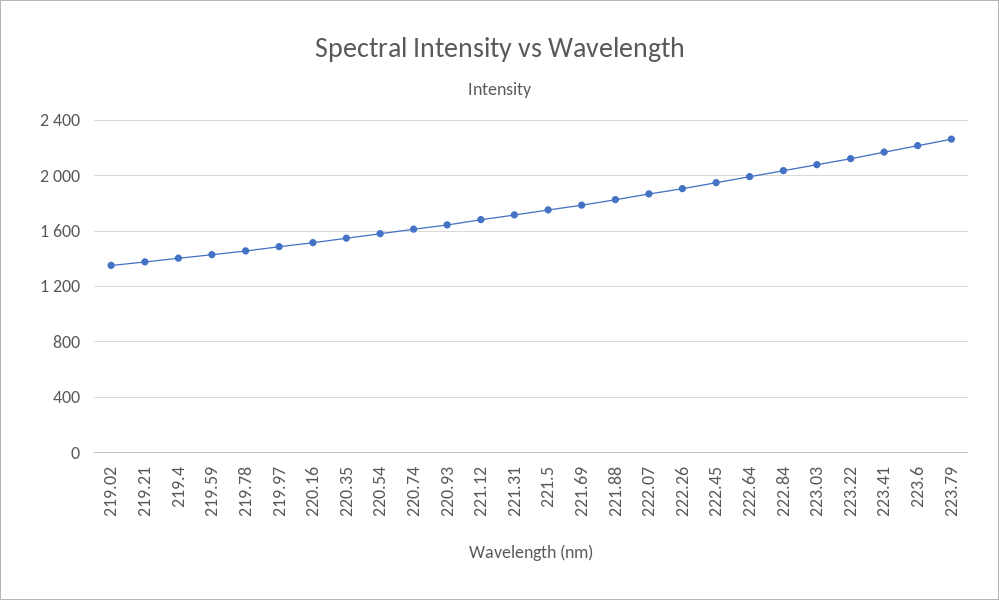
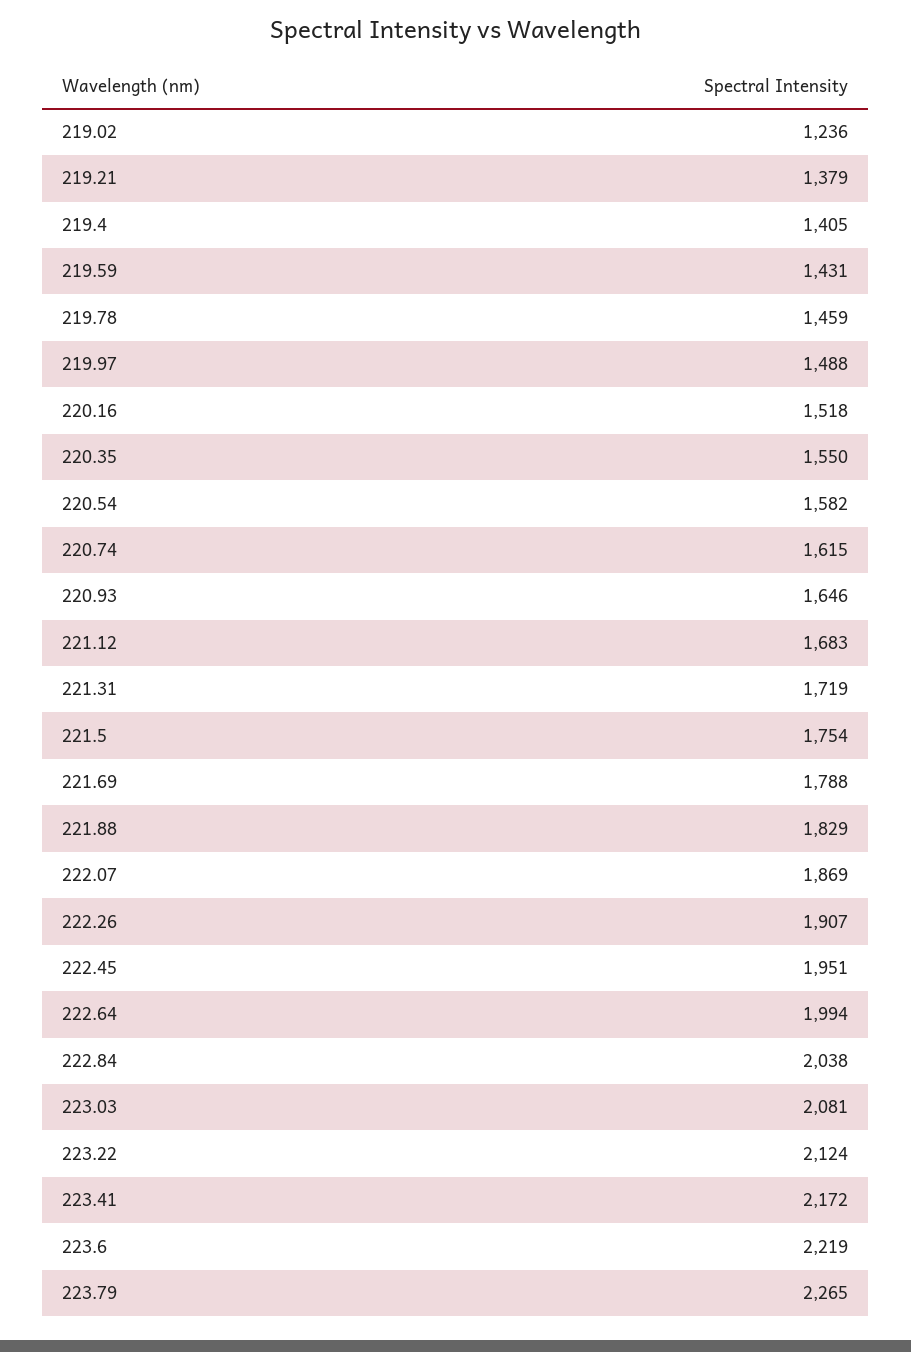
219.02: 1350 -> 1236

